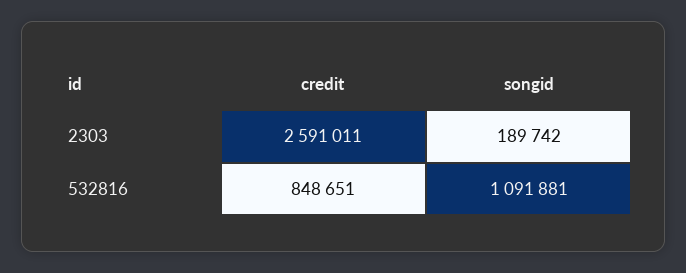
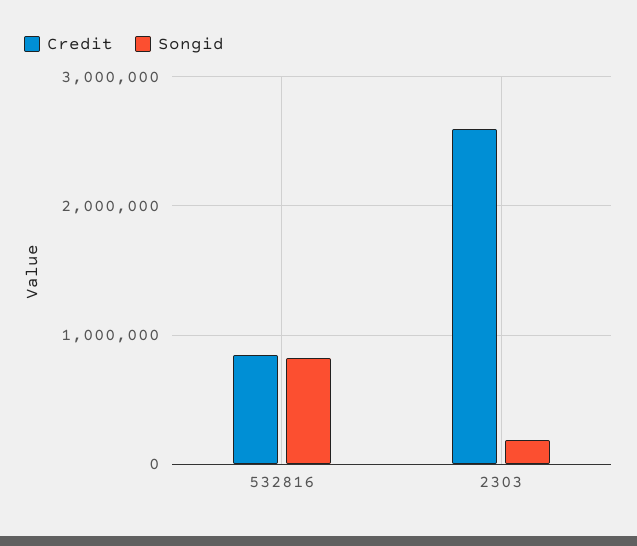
songid, 532816: 1091881 -> 800000

